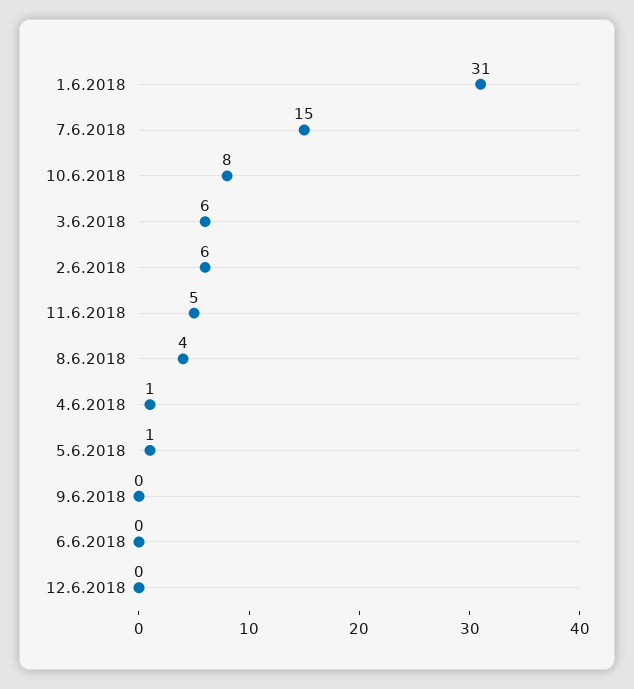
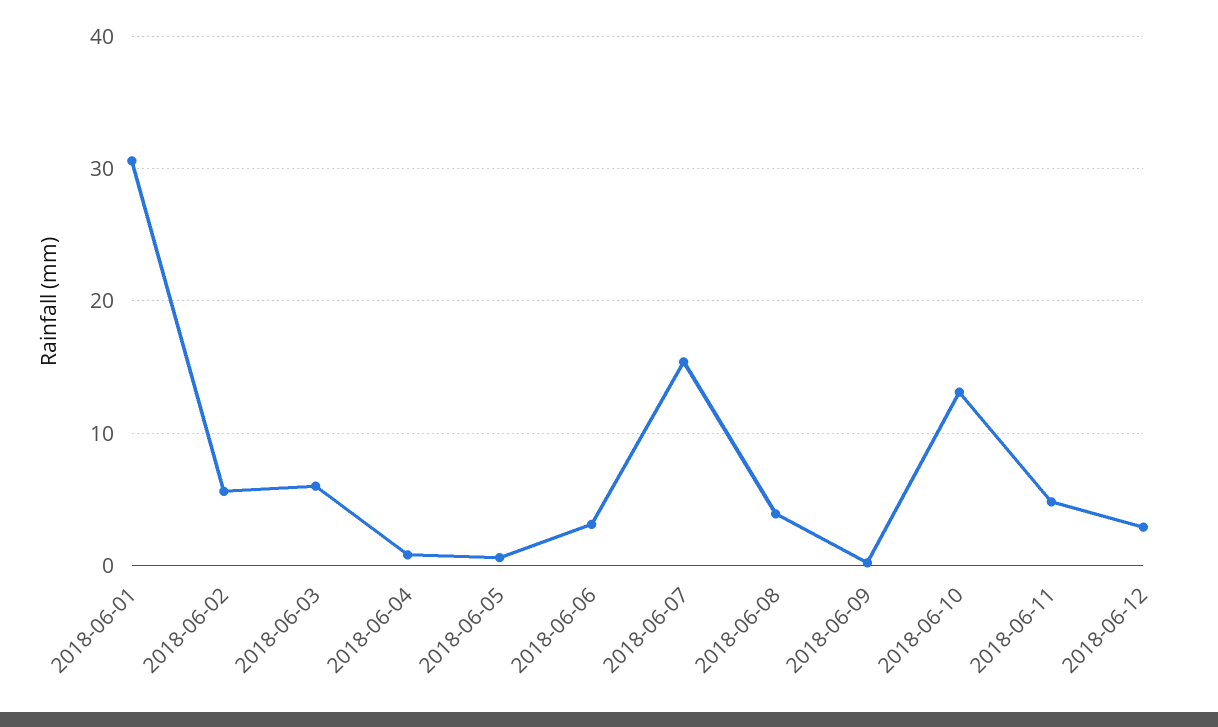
10.6.2018: 8 -> 13
6.6.2018: 0 -> 3
12.6.2018: 0 -> 3

